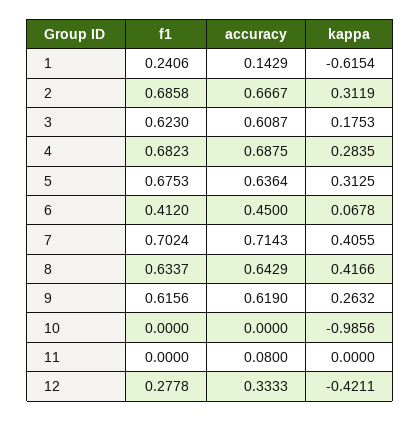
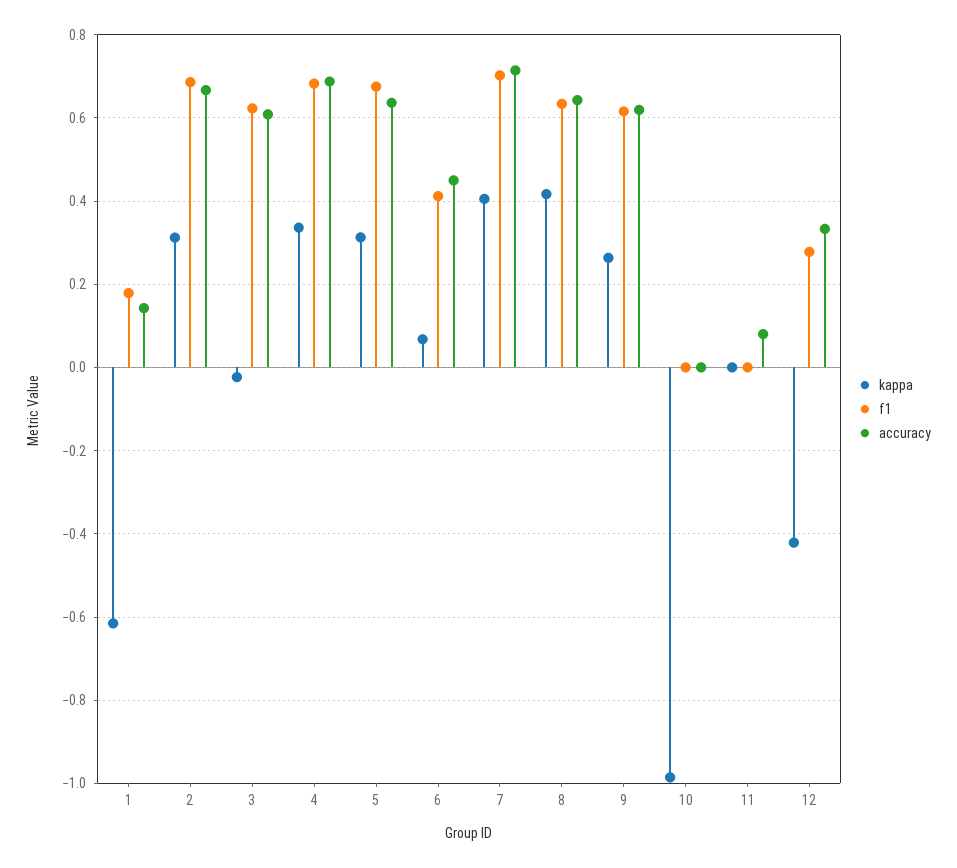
f1, 1: 0.2406 -> 0.18
kappa, 3: 0.1753 -> -0.02
kappa, 4: 0.2835 -> 0.34

